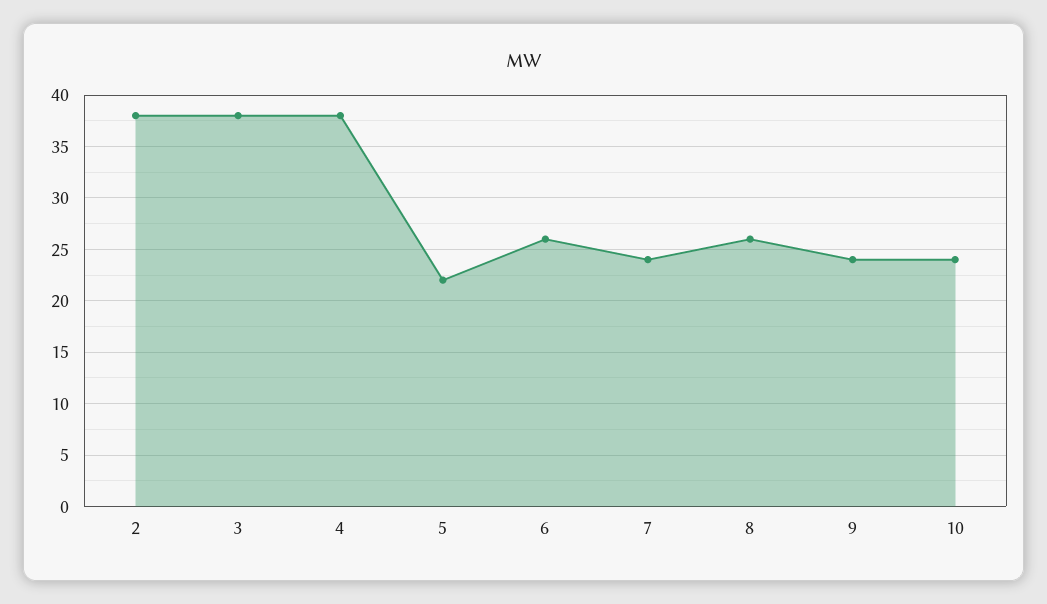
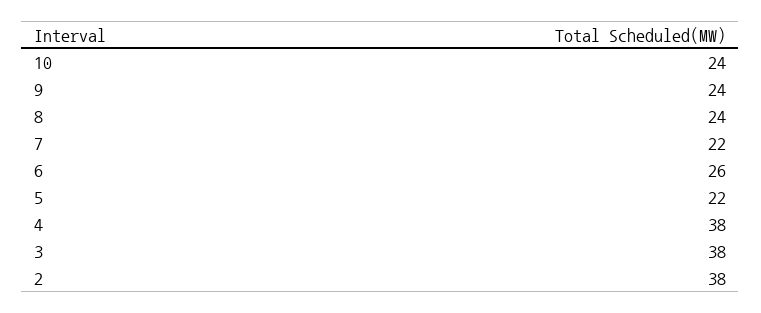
7: 24 -> 22
8: 26 -> 24

